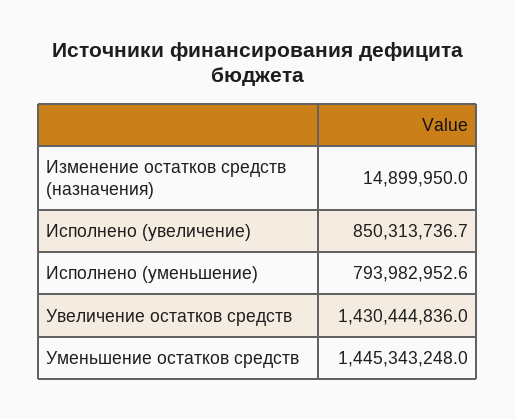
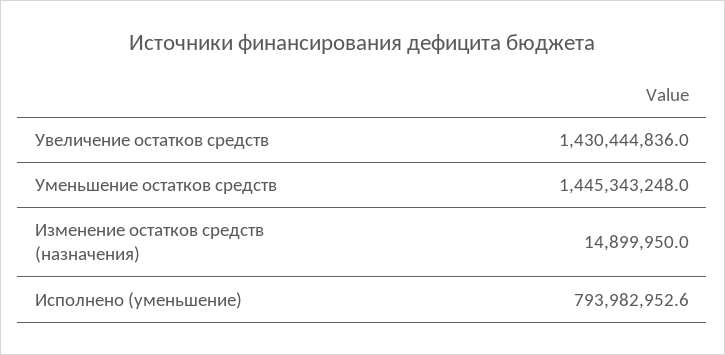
Исполнено (увеличение): 850313736.7 -> none

